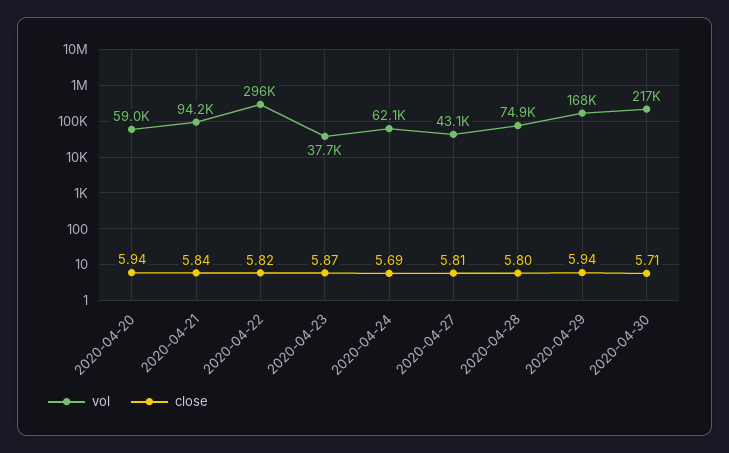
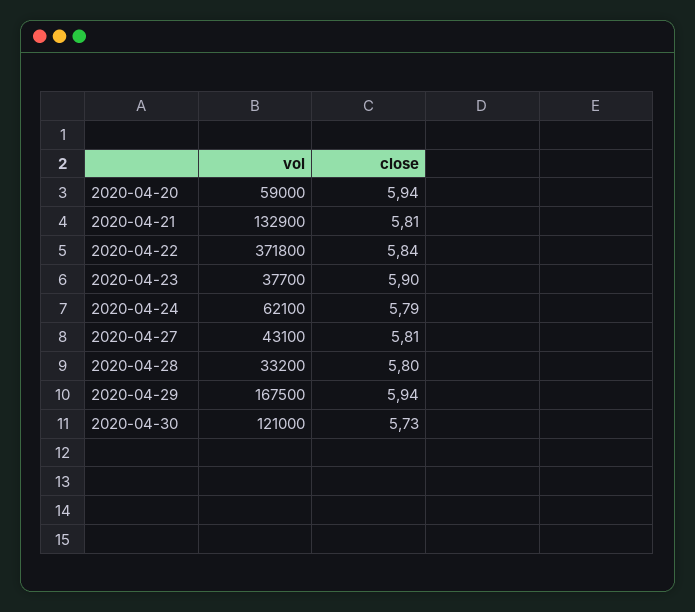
vol, 2020-04-21: 94200 -> 132900
close, 2020-04-21: 5.84 -> 5.81
vol, 2020-04-22: 296000 -> 371800
close, 2020-04-22: 5.82 -> 5.84
close, 2020-04-23: 5.87 -> 5.9
close, 2020-04-24: 5.69 -> 5.79
vol, 2020-04-28: 74900 -> 33200
vol, 2020-04-30: 217000 -> 121000
close, 2020-04-30: 5.71 -> 5.73

